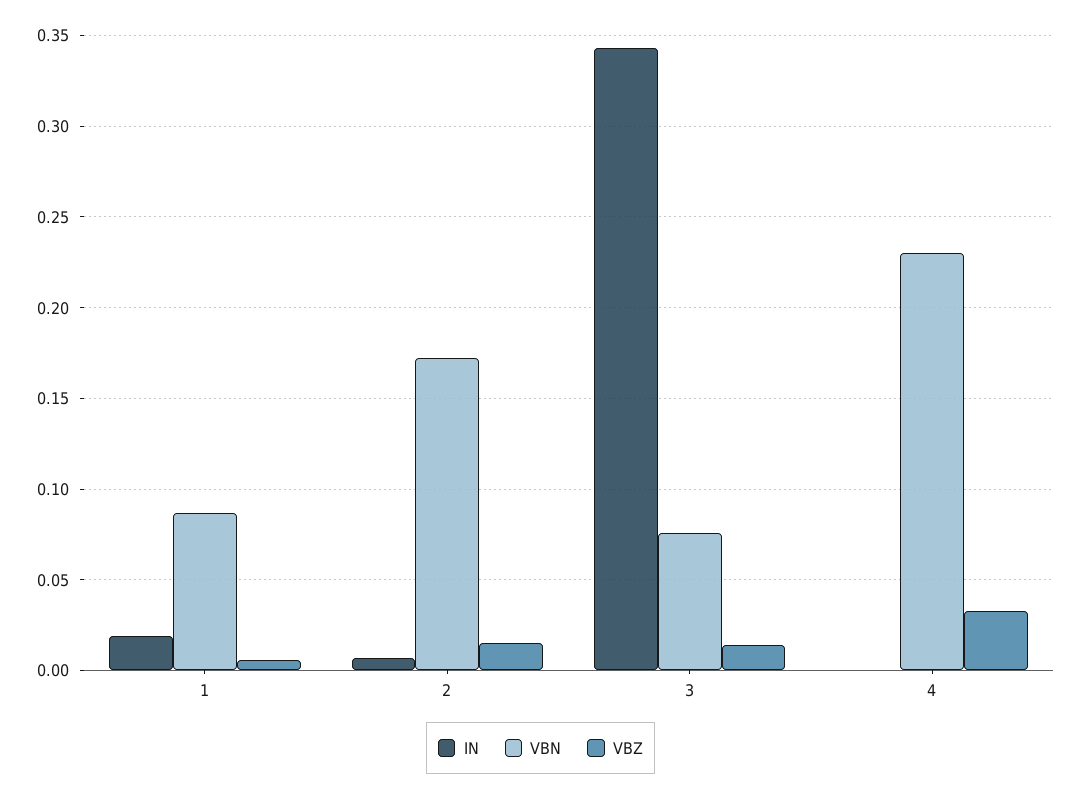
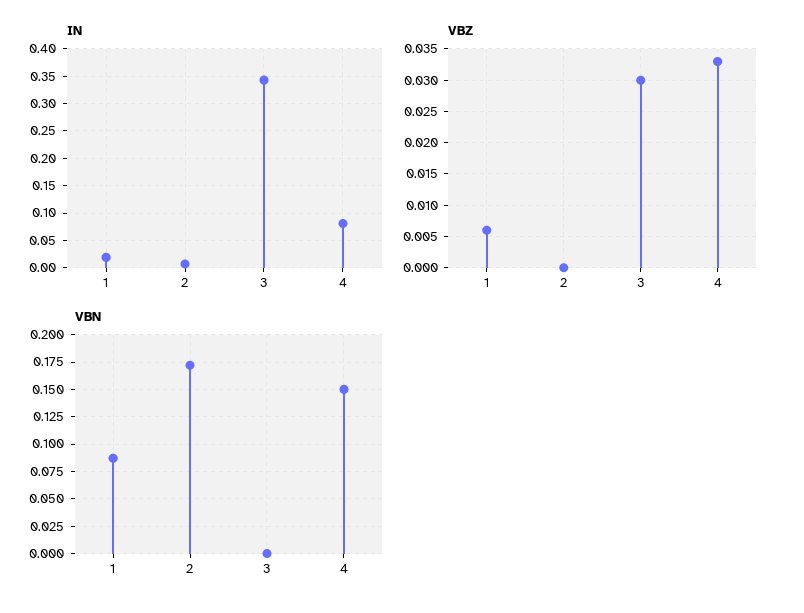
VBZ, 2: 0.015 -> 0
VBN, 3: 0.075 -> 0
VBZ, 3: 0.015 -> 0.03
IN, 4: 0 -> 0.075
VBN, 4: 0.23 -> 0.15

